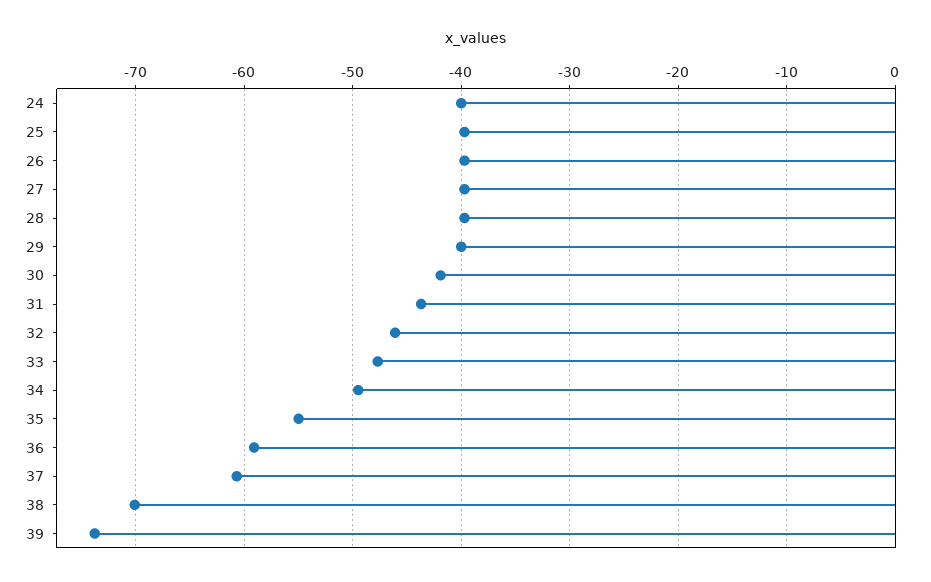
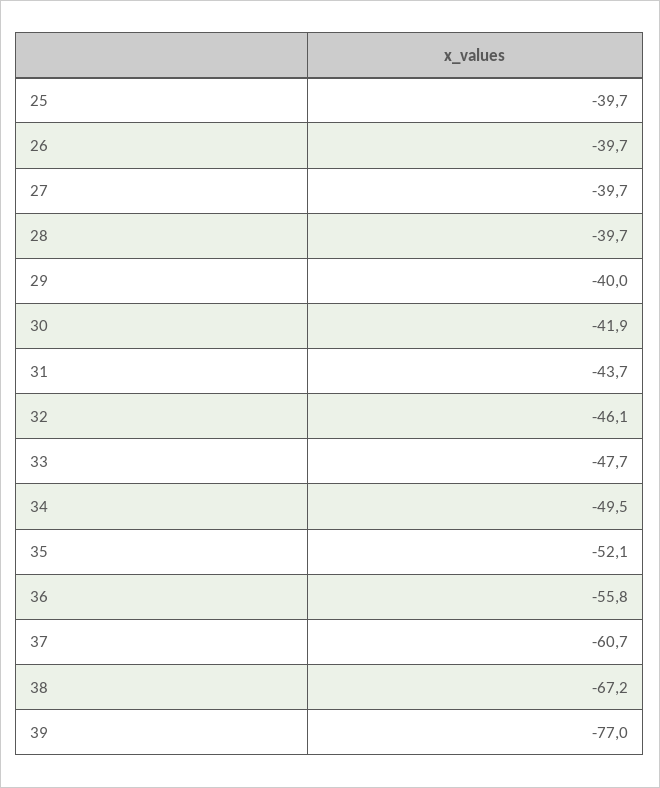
24: -40 -> none
35: -55 -> -52.1
36: -59 -> -55.8
38: -70 -> -67.2
39: -74 -> -77

